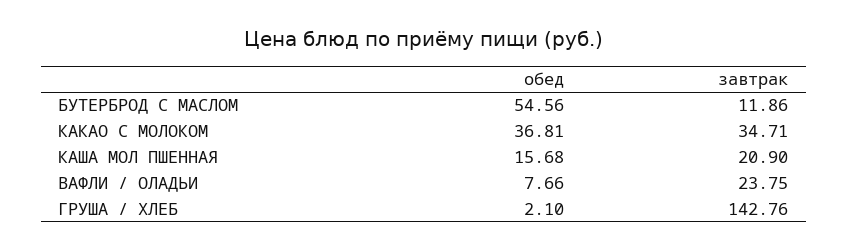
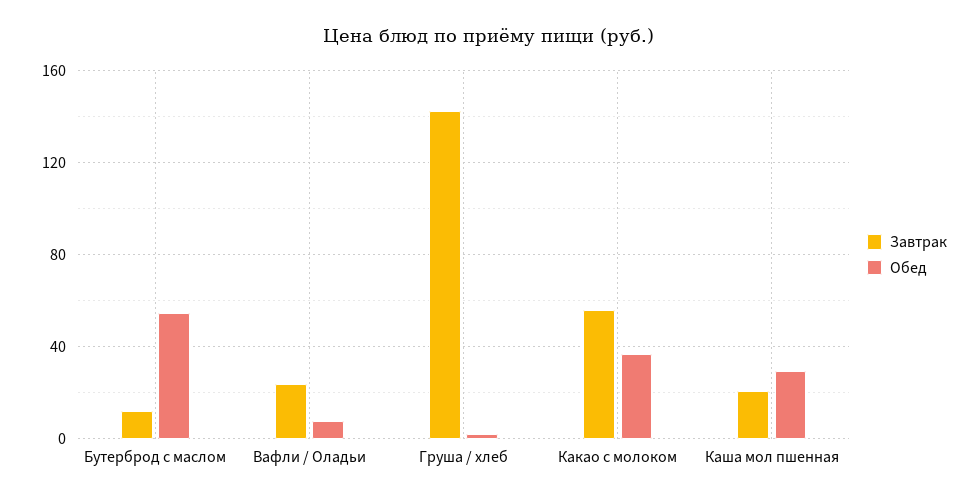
завтрак, КАКАО С МОЛОКОМ: 34.71 -> 55
обед, КАША МОЛ ПШЕННАЯ: 15.68 -> 30

